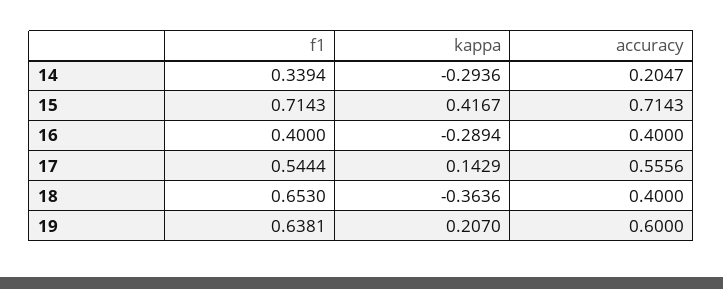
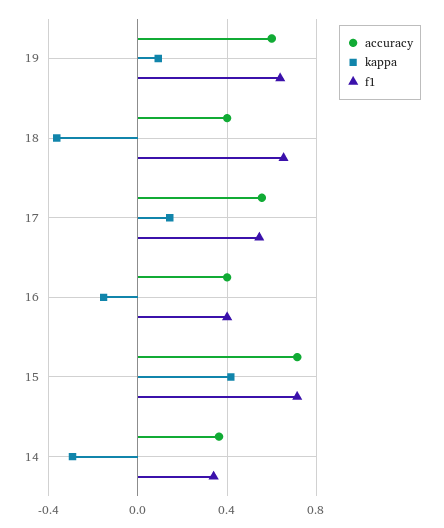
accuracy, 14: 0.2047 -> 0.35
kappa, 16: -0.2894 -> -0.15
kappa, 19: 0.207 -> 0.1

